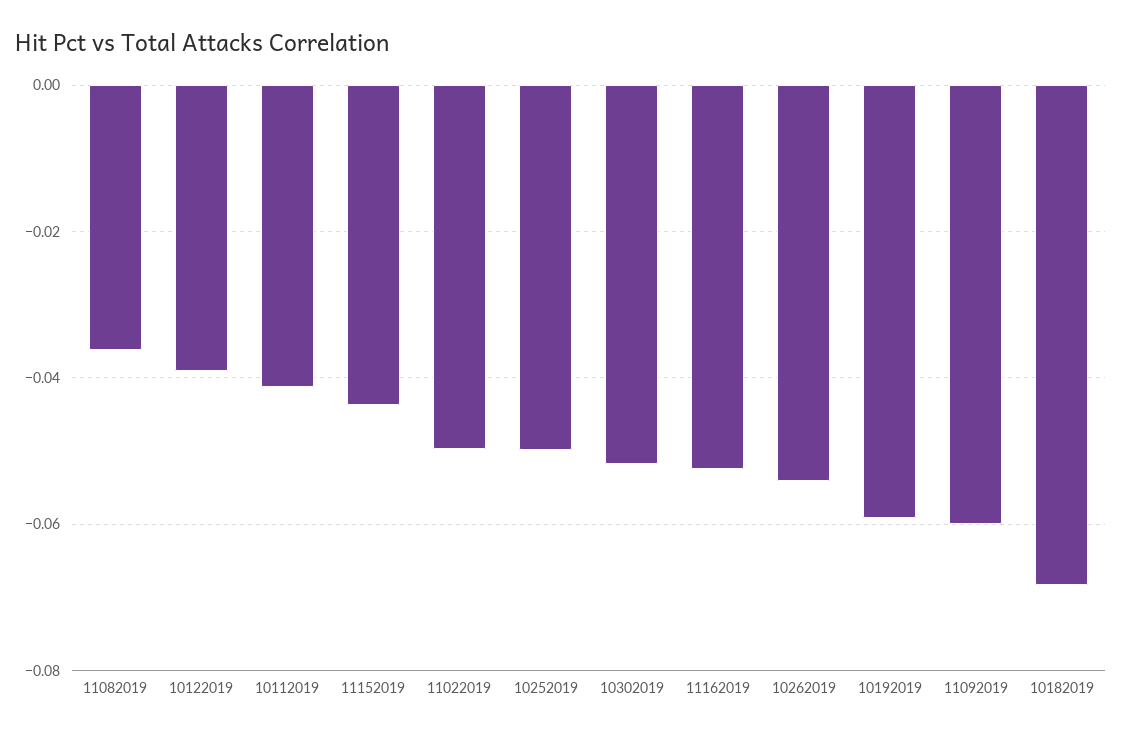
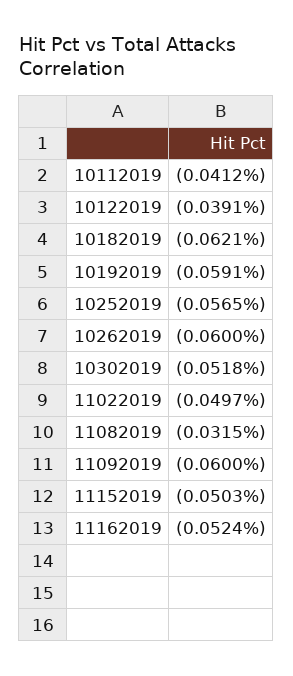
11082019: -0.036 -> -0.0315
11152019: -0.044 -> -0.0503
10252019: -0.05 -> -0.0565
10262019: -0.054 -> -0.06
10182019: -0.068 -> -0.0621

